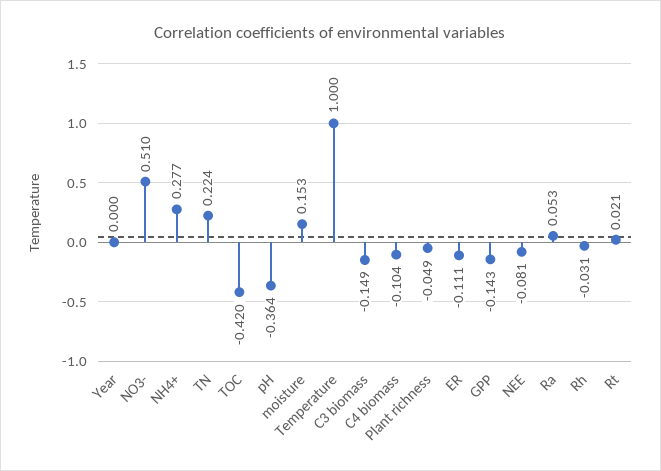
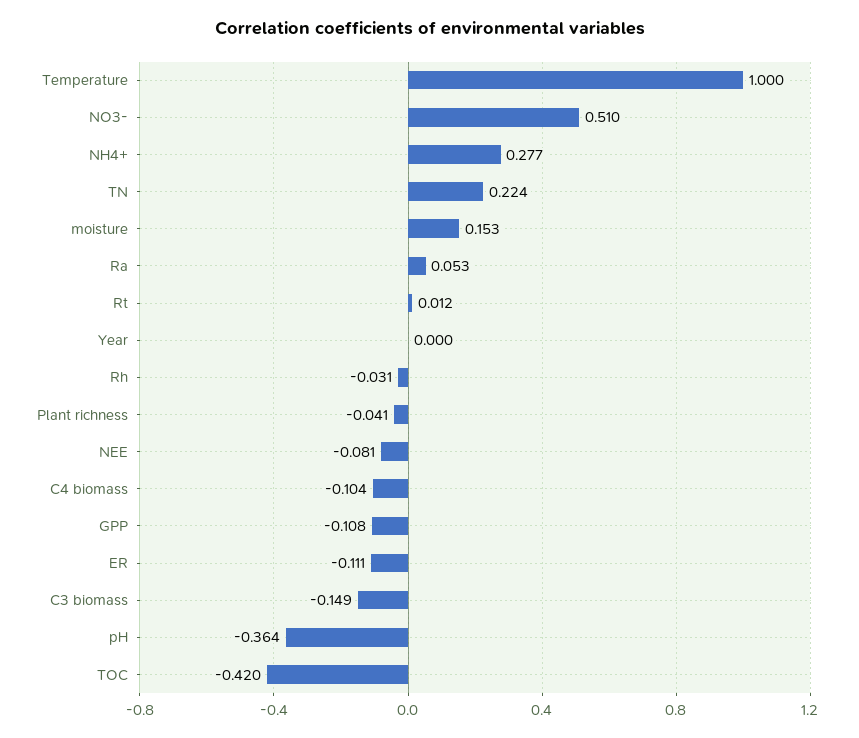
Plant richness: -0.049 -> -0.041
GPP: -0.143 -> -0.108
Rt: 0.021 -> 0.012

